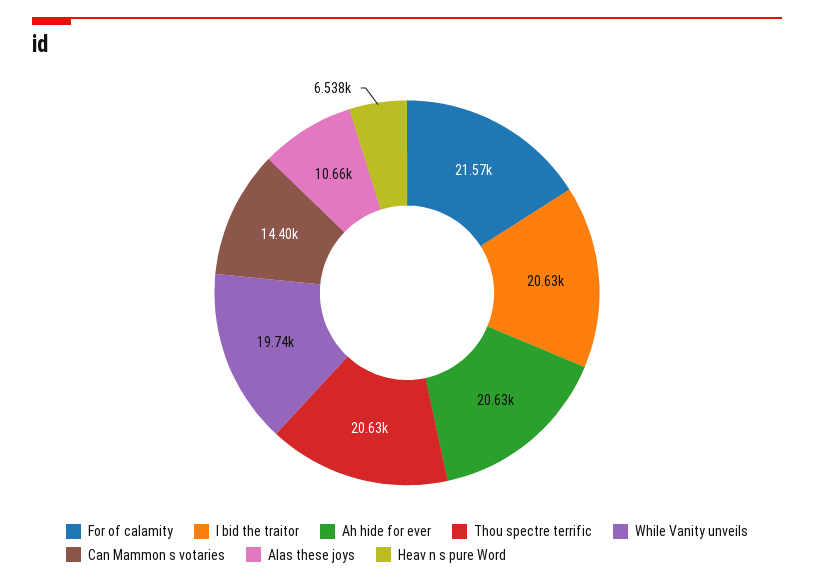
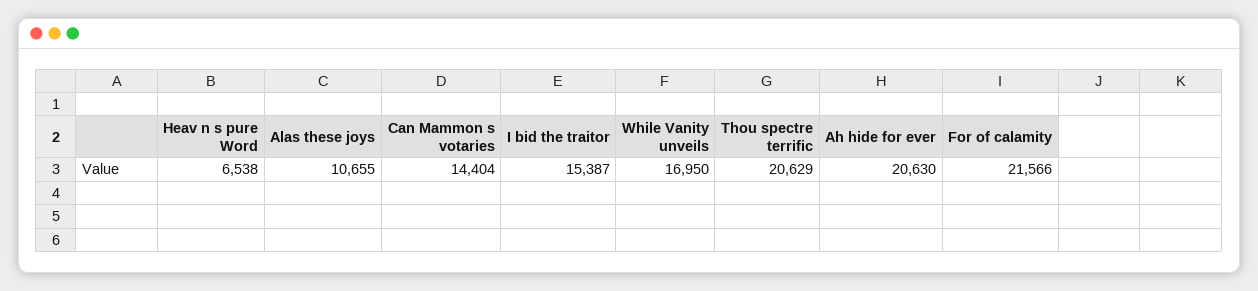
I bid the traitor: 20630 -> 15387
While Vanity unveils: 19740 -> 16950

